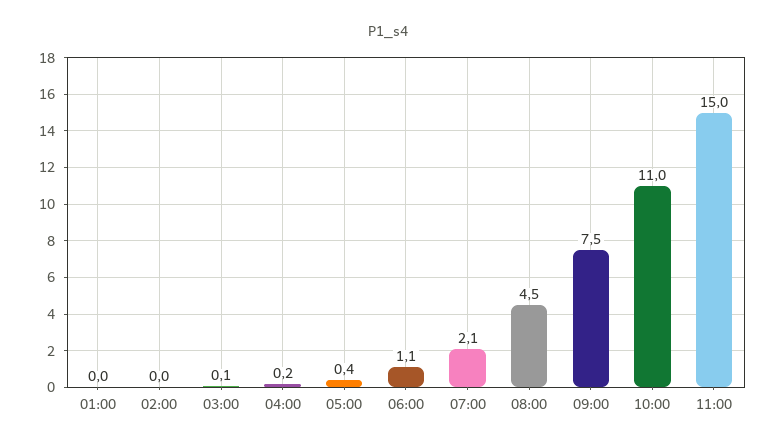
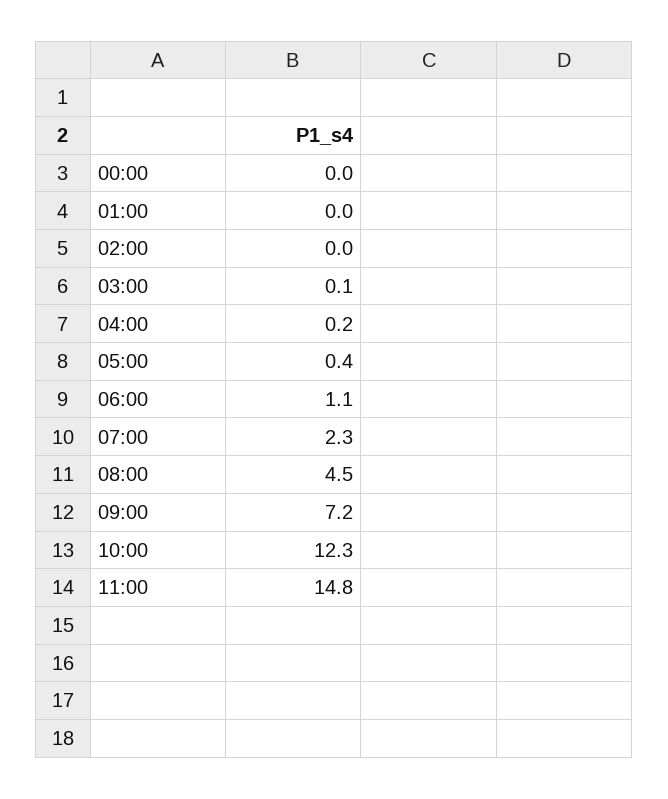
07:00: 2.1 -> 2.3
09:00: 7.5 -> 7.2
10:00: 11 -> 12.3
11:00: 15 -> 14.8
00:00: none -> 0

